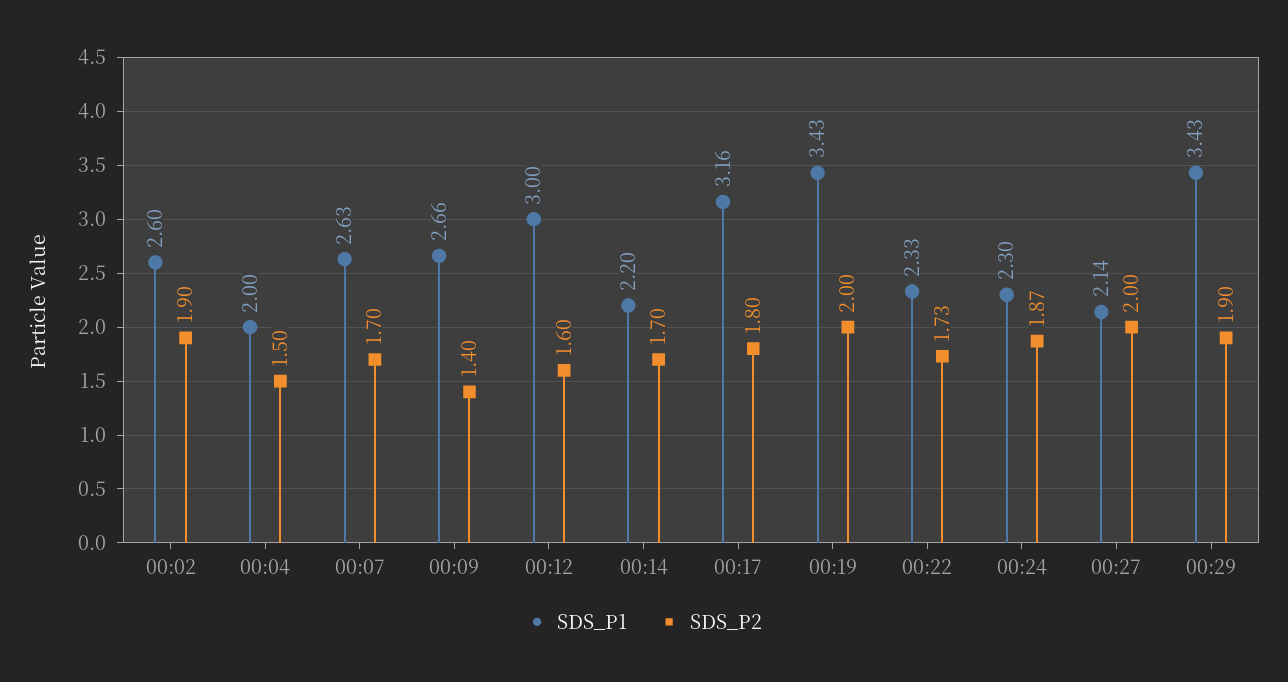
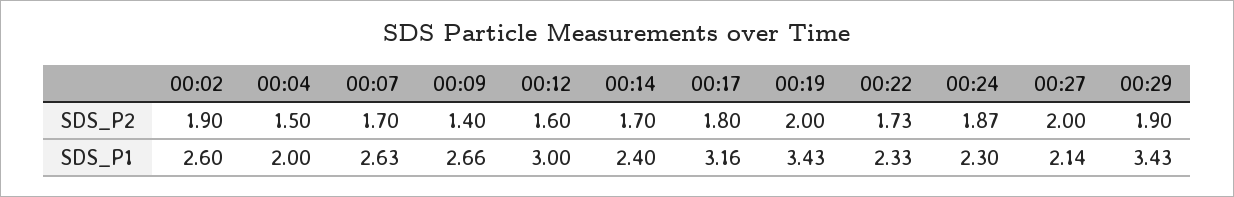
SDS_P1, 00:14: 2.2 -> 2.4

